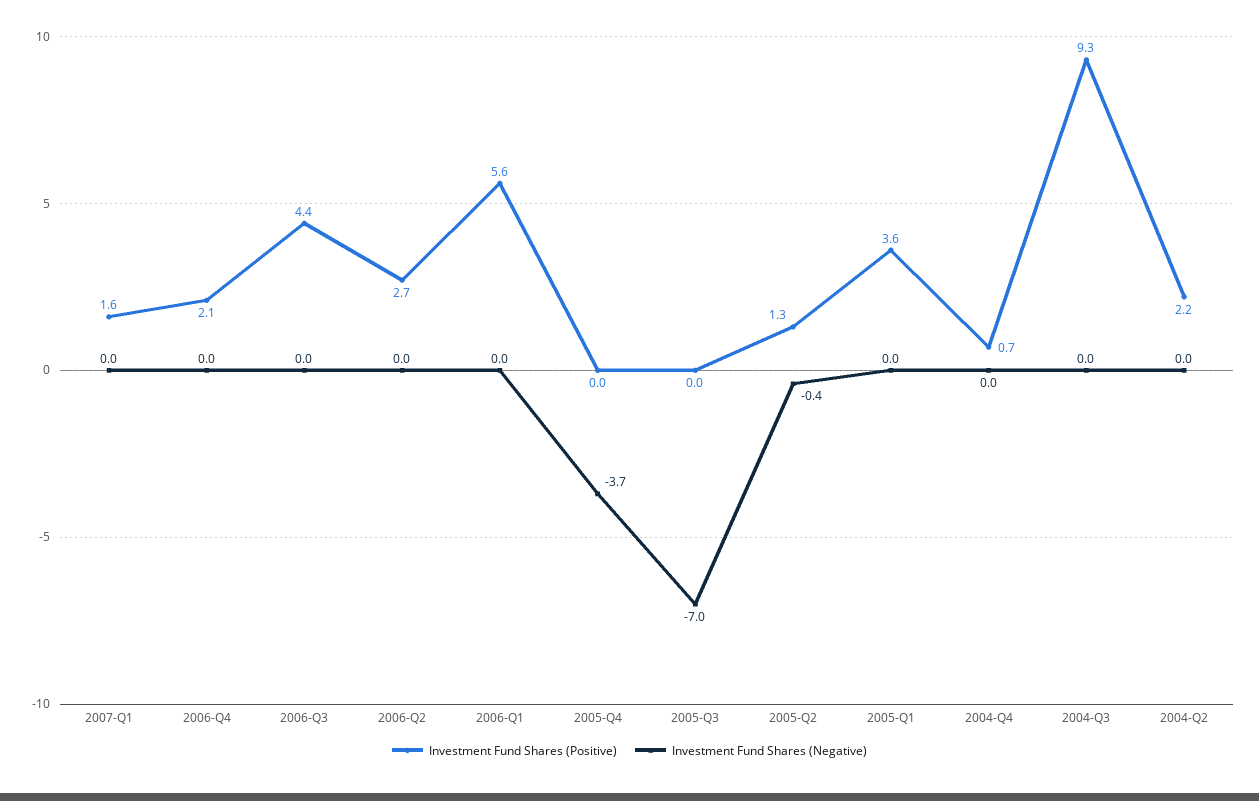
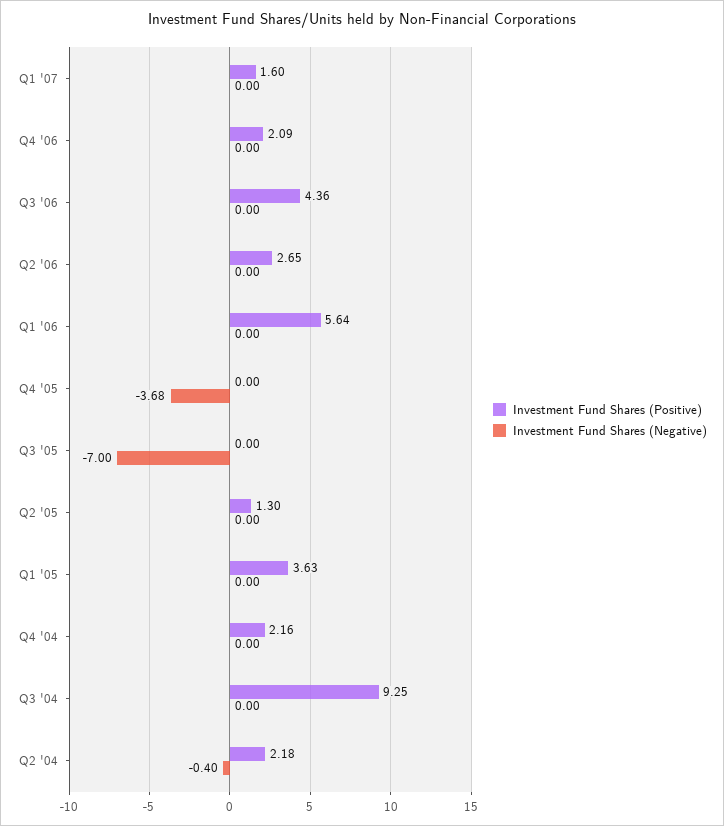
Investment Fund Shares (Negative), 2005-Q2: -0.4 -> 0
Investment Fund Shares (Positive), 2004-Q4: 0.7 -> 2.16
Investment Fund Shares (Negative), 2004-Q2: 0 -> -0.4

